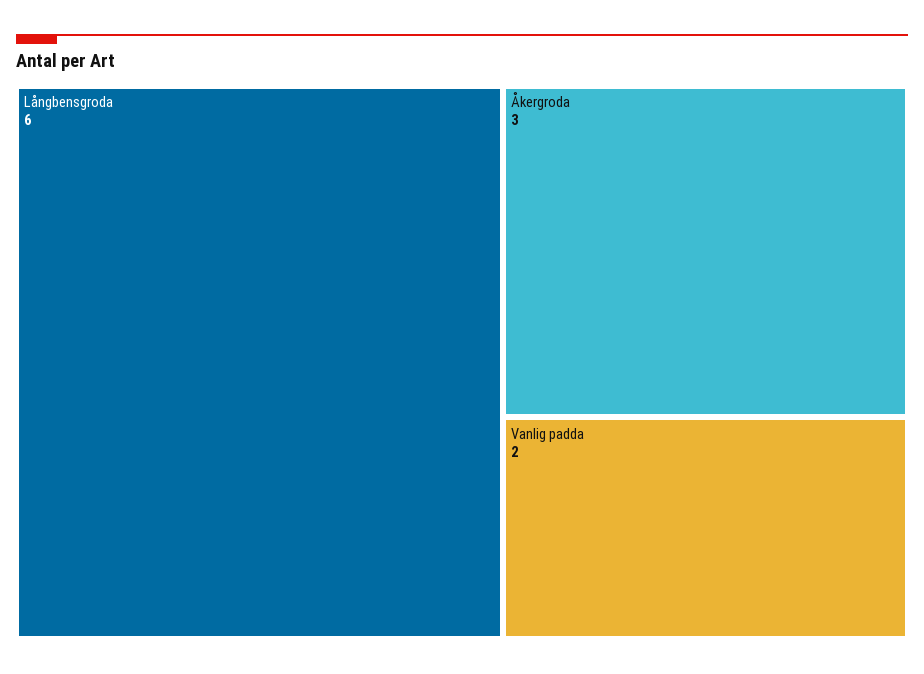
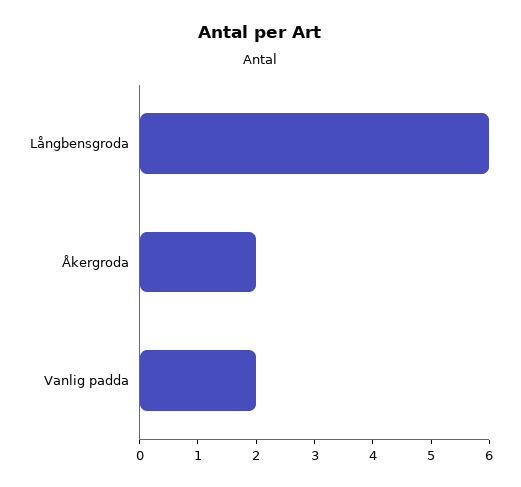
Åkergroda: 3 -> 2

